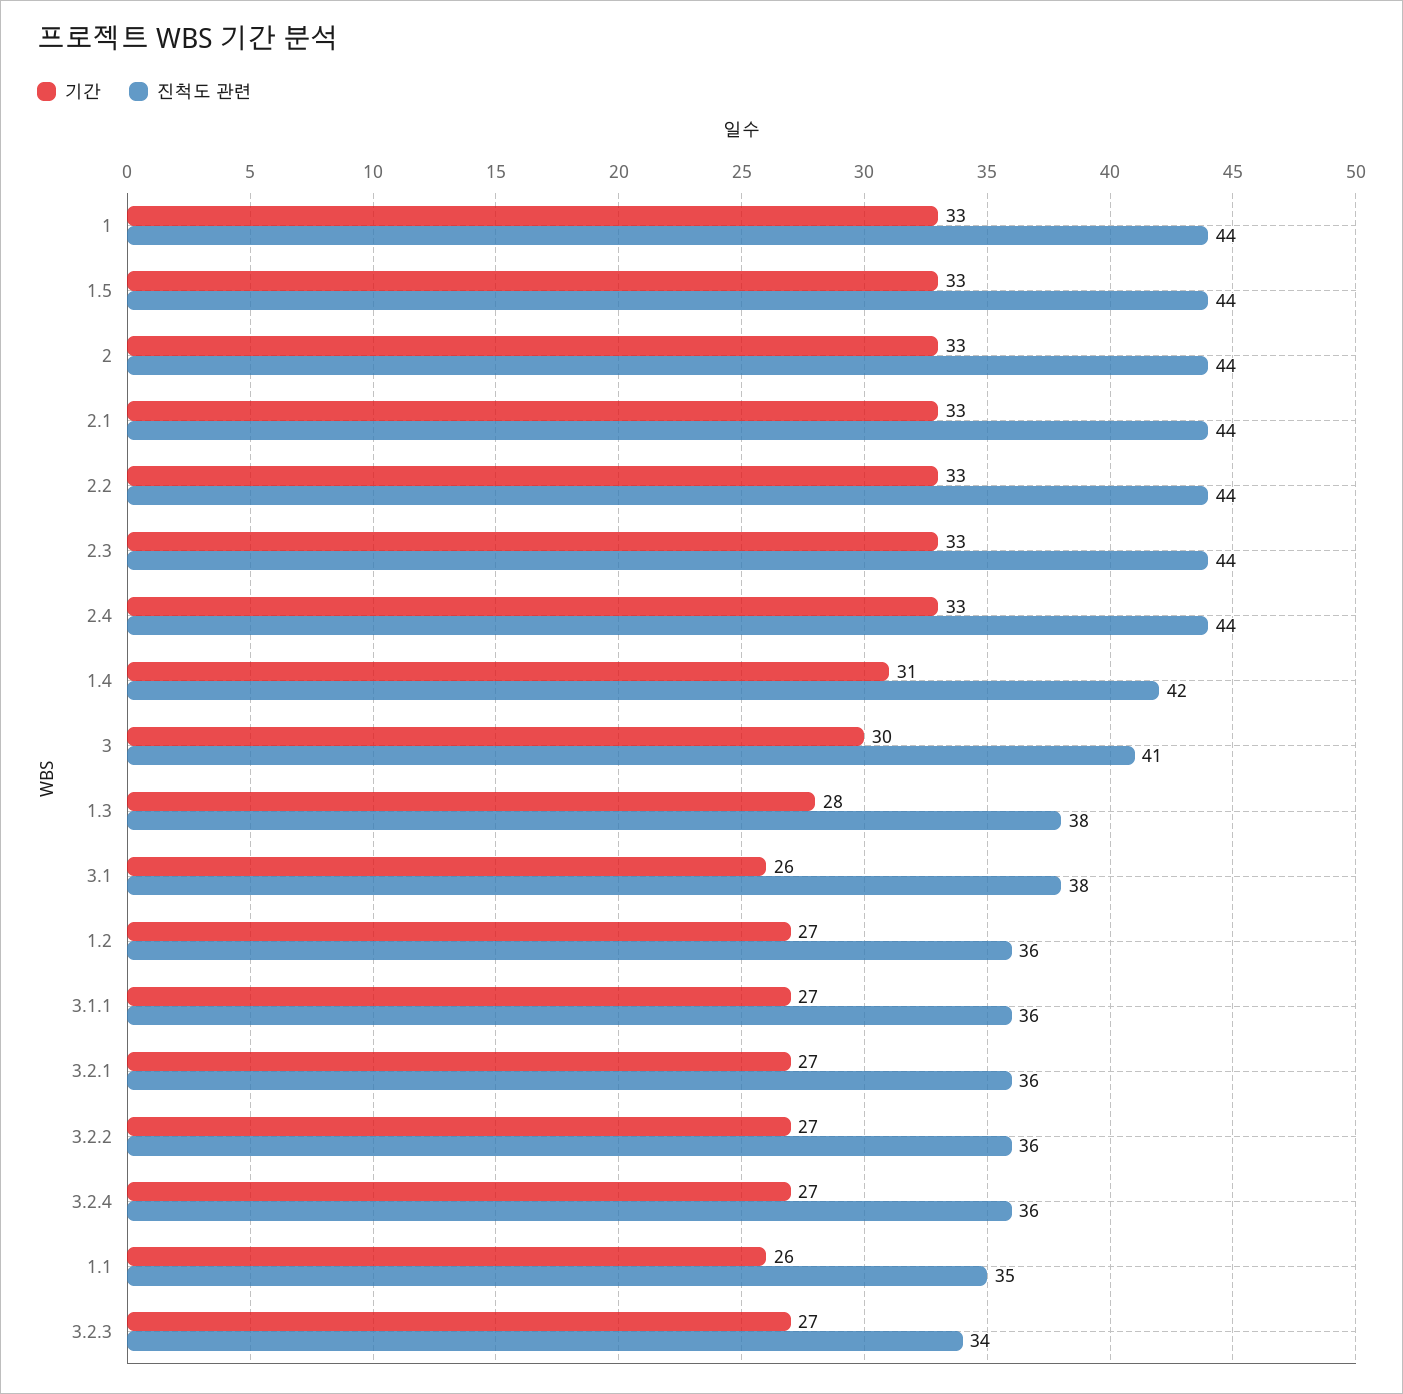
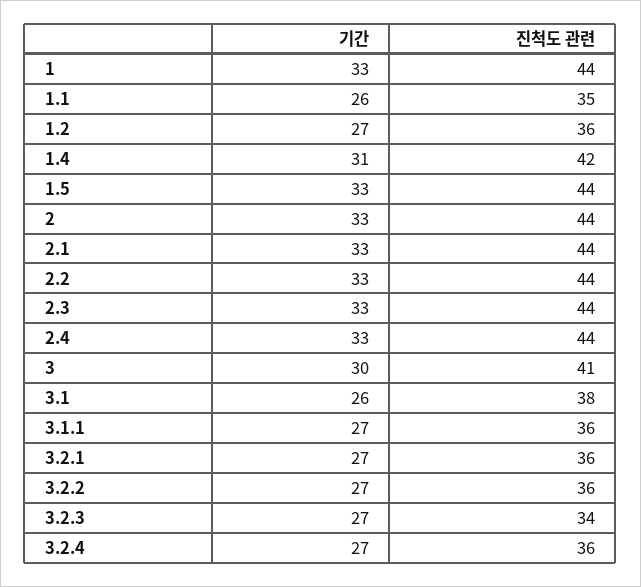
기간, 1.3: 28 -> none
진척도 관련, 1.3: 38 -> none

